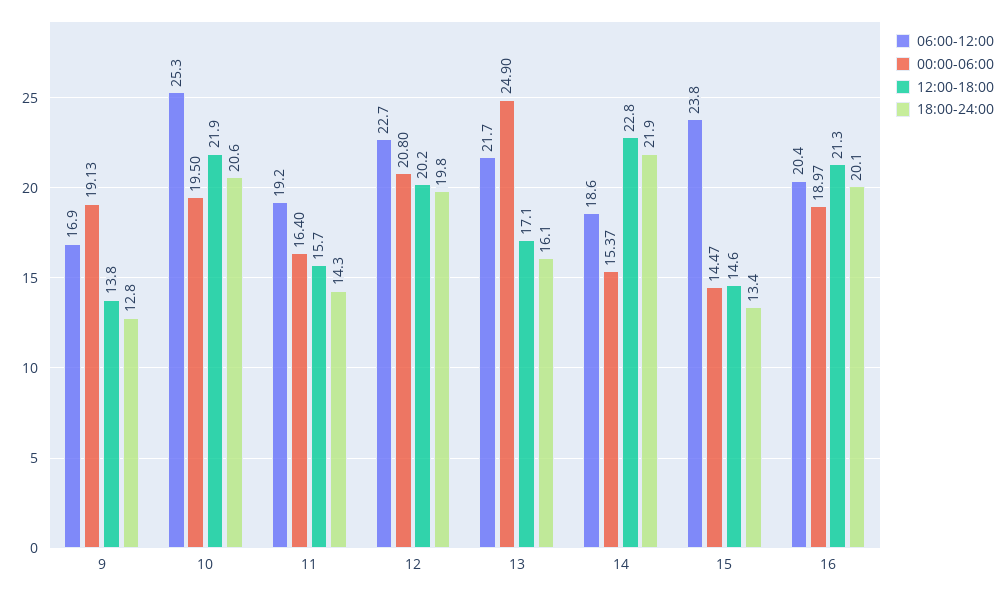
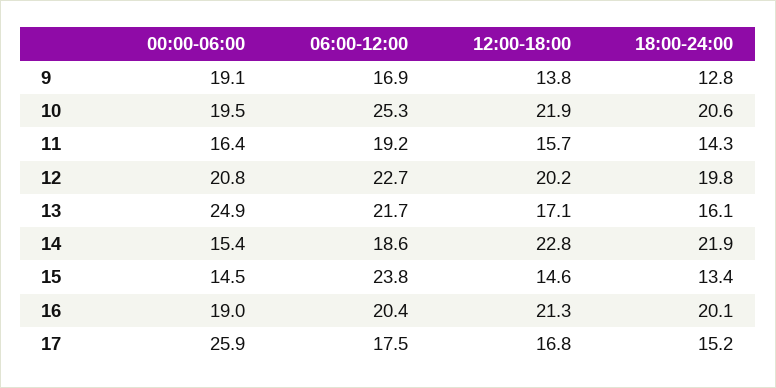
00:00-06:00, 17: none -> 25.9
06:00-12:00, 17: none -> 17.5
12:00-18:00, 17: none -> 16.8
18:00-24:00, 17: none -> 15.2

